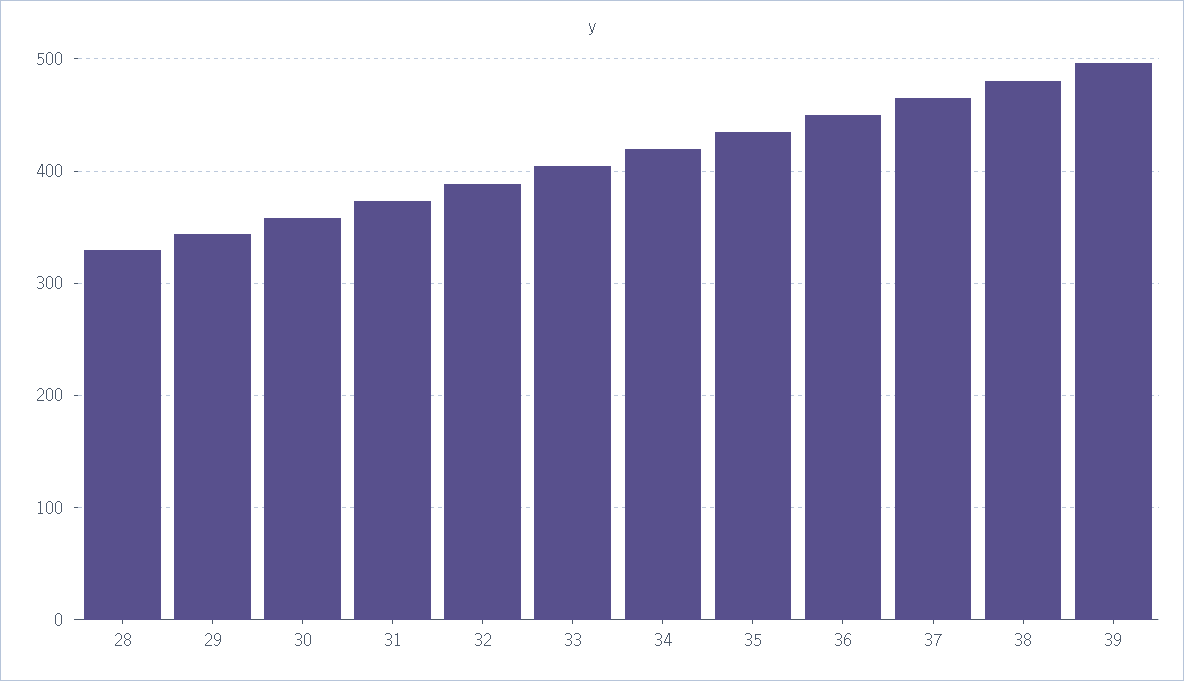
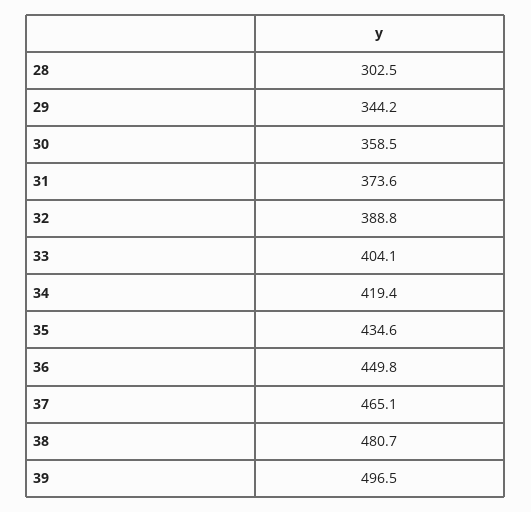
28: 330 -> 302.5

